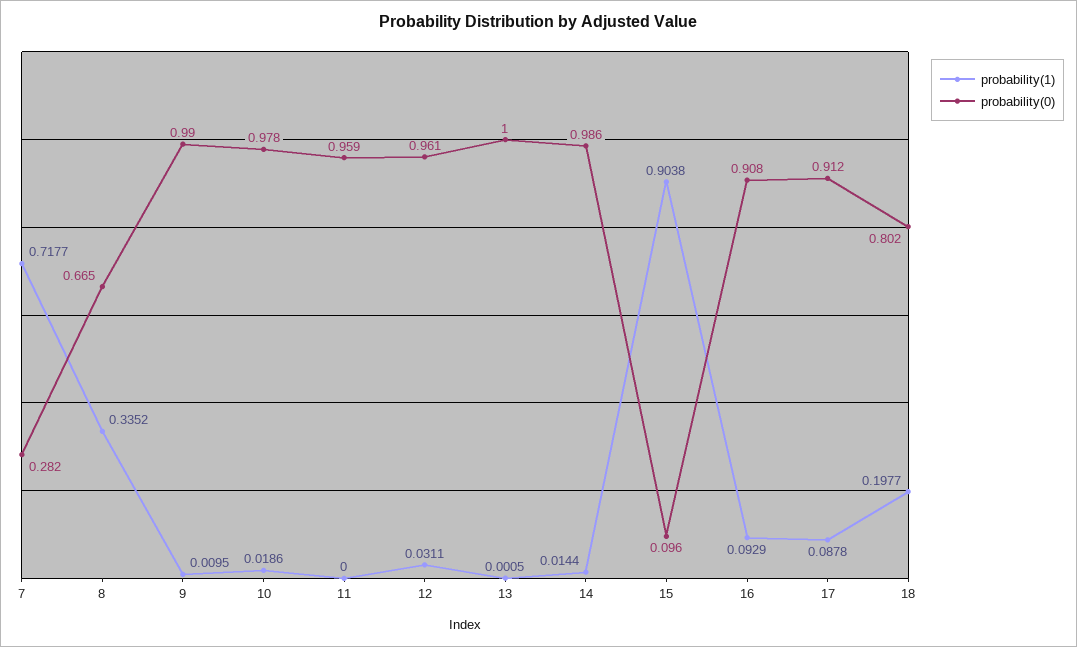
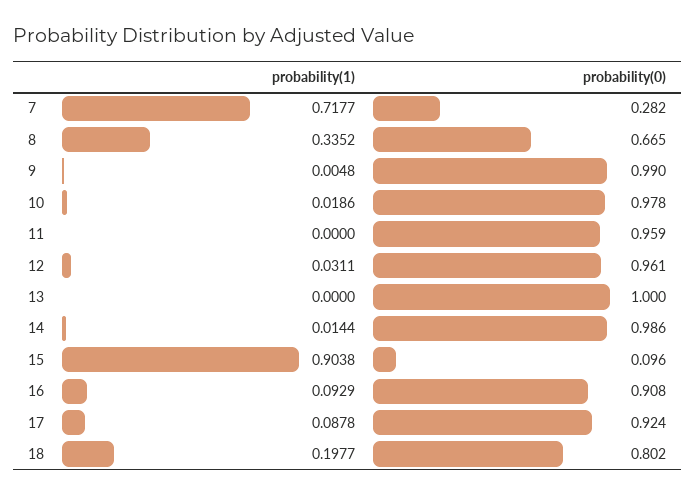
probability(1), 9: 0.0095 -> 0.0048
probability(1), 13: 0.0005 -> 0
probability(0), 17: 0.912 -> 0.924

